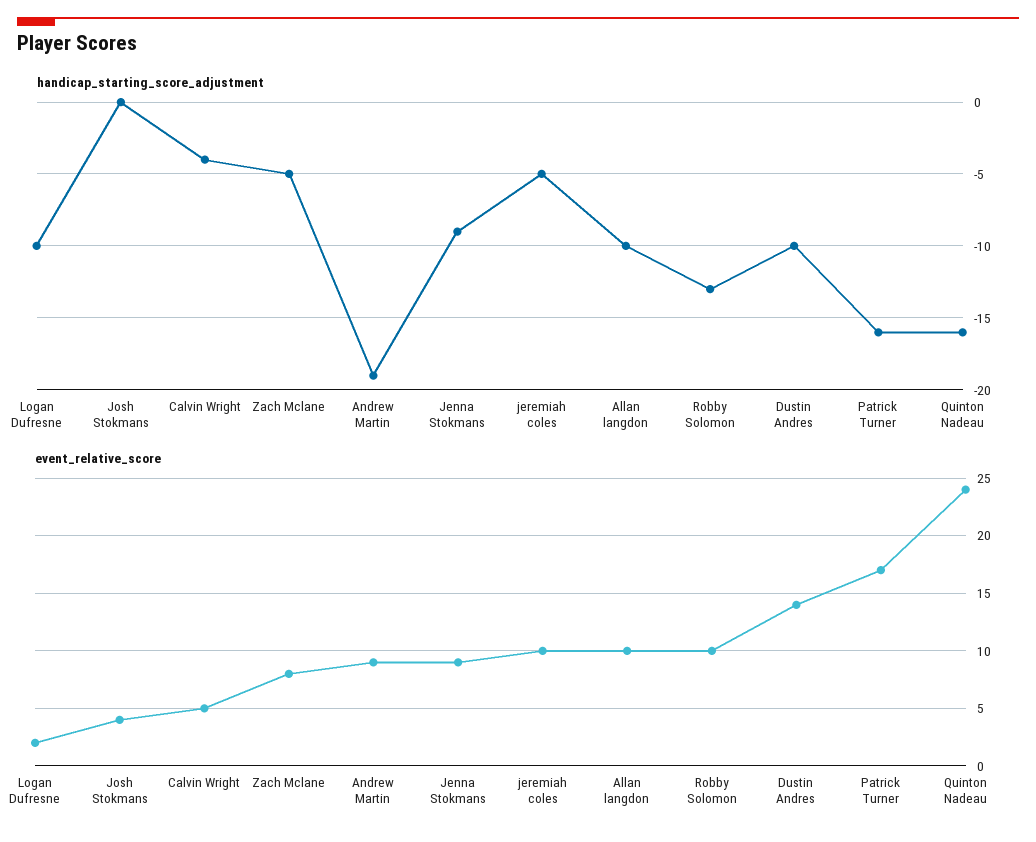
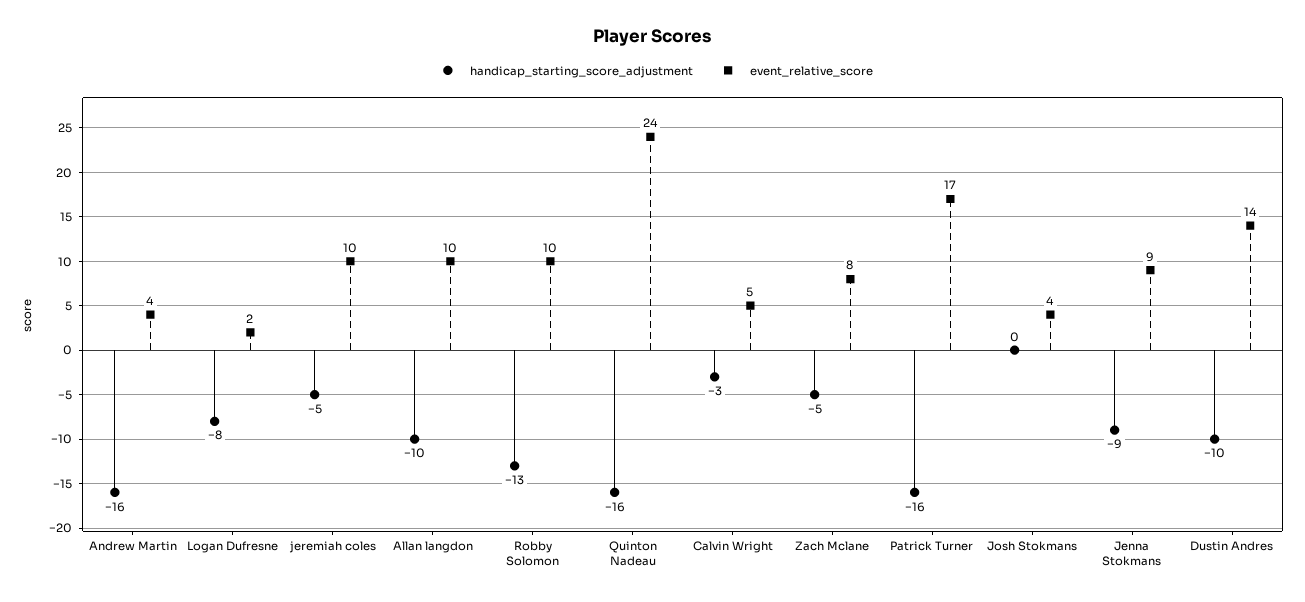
handicap_starting_score_adjustment, Logan Dufresne: -10 -> -8
handicap_starting_score_adjustment, Calvin Wright: -4 -> -3
handicap_starting_score_adjustment, Andrew Martin: -19 -> -16
event_relative_score, Andrew Martin: 9 -> 4

